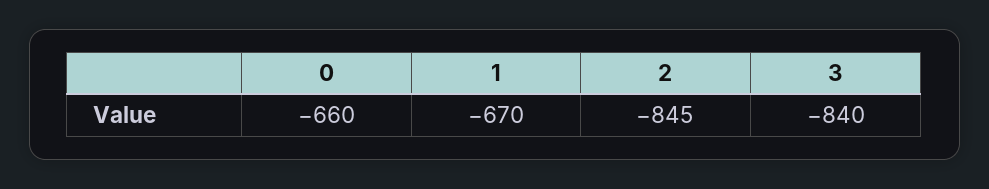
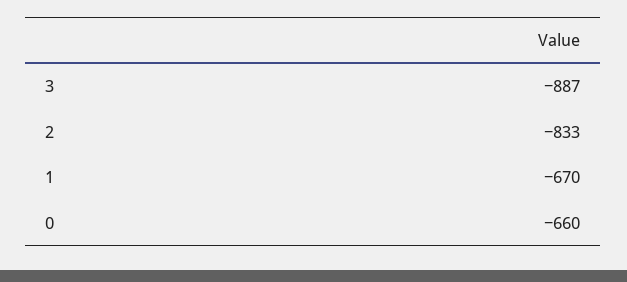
2: -845 -> -833
3: -840 -> -887

